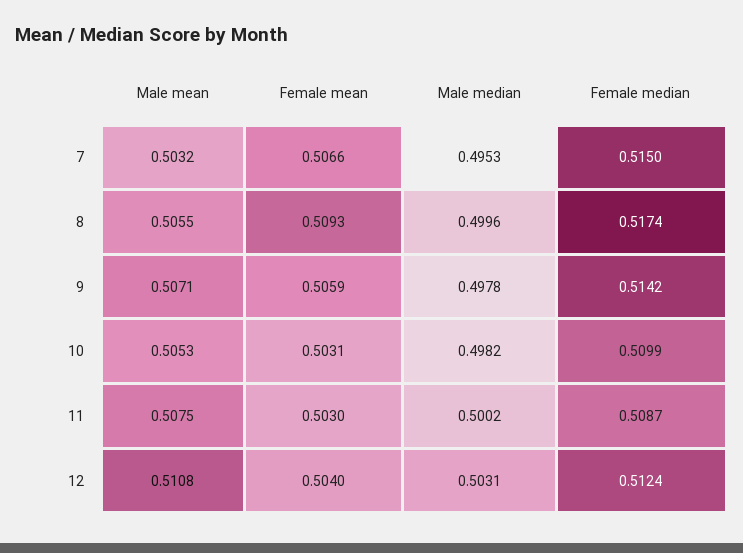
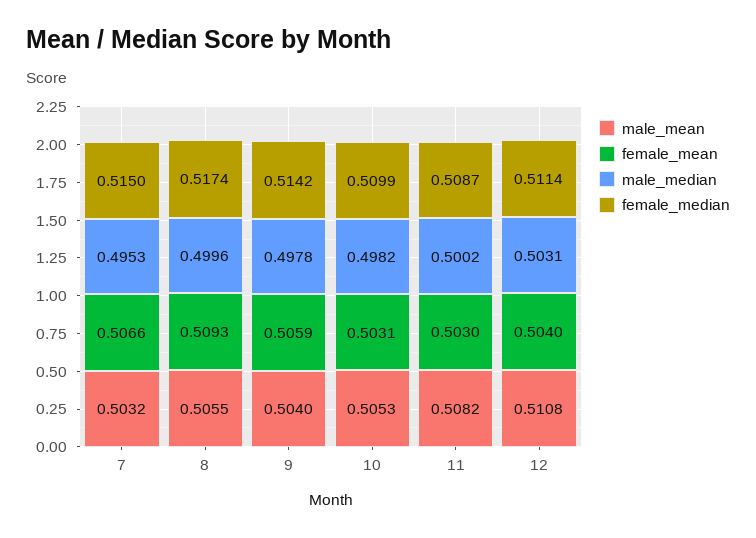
Male mean, 9: 0.5071 -> 0.504
Male mean, 11: 0.5075 -> 0.5082
Female median, 12: 0.5124 -> 0.5114

